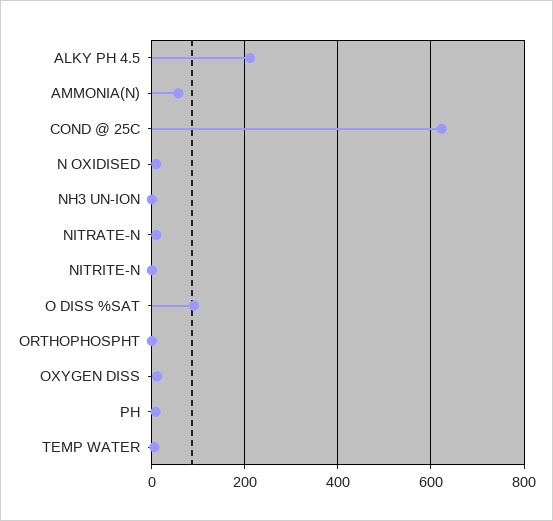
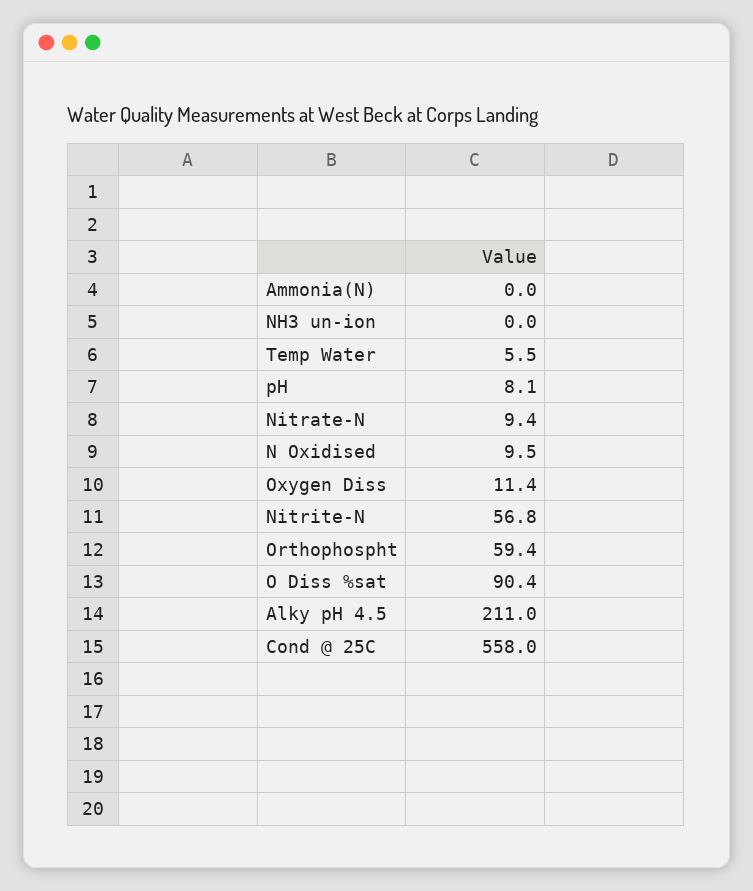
AMMONIA(N): 60 -> 0
COND @ 25C: 620 -> 558
NITRITE-N: 0 -> 56.8
ORTHOPHOSPHT: 0 -> 59.4

